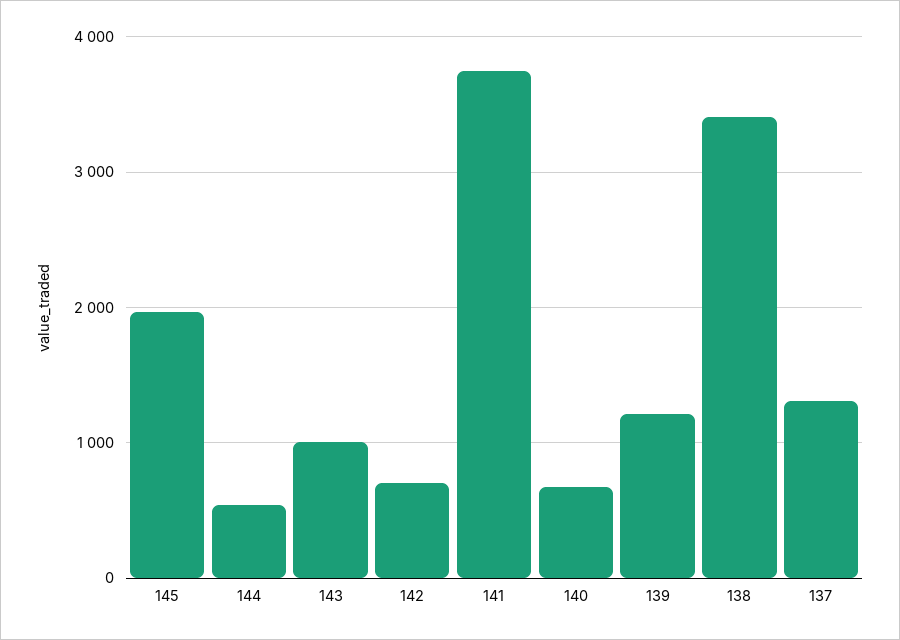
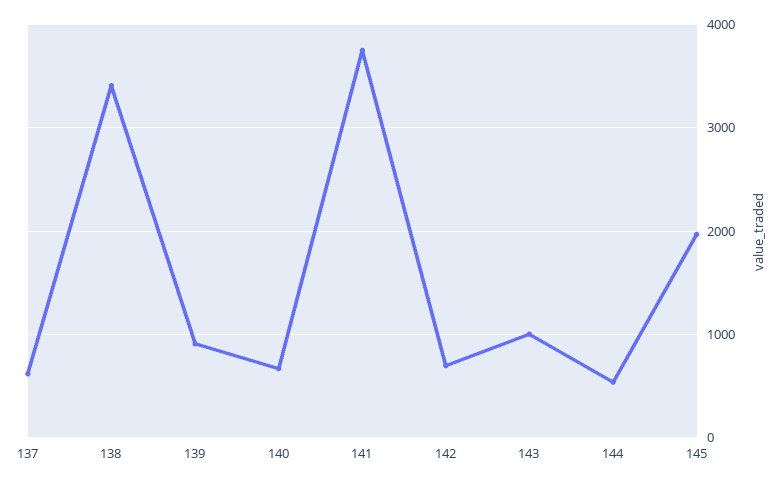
139: 1200 -> 900
137: 1300 -> 600

